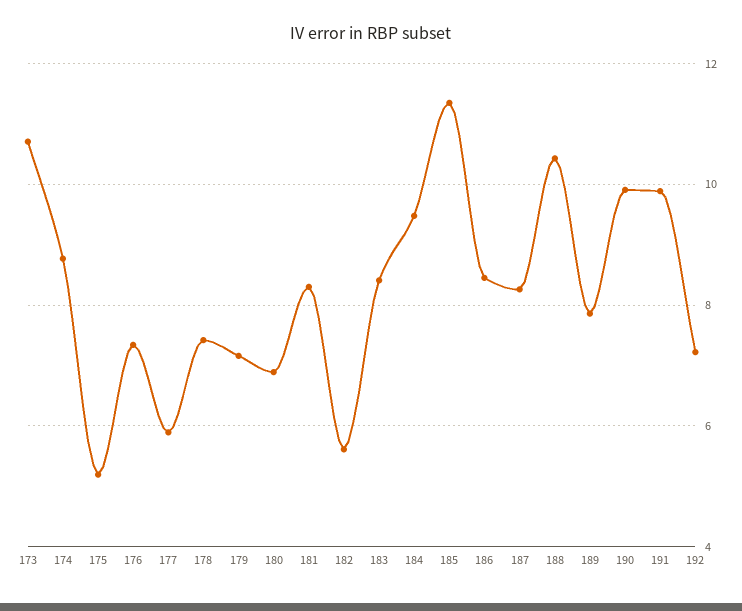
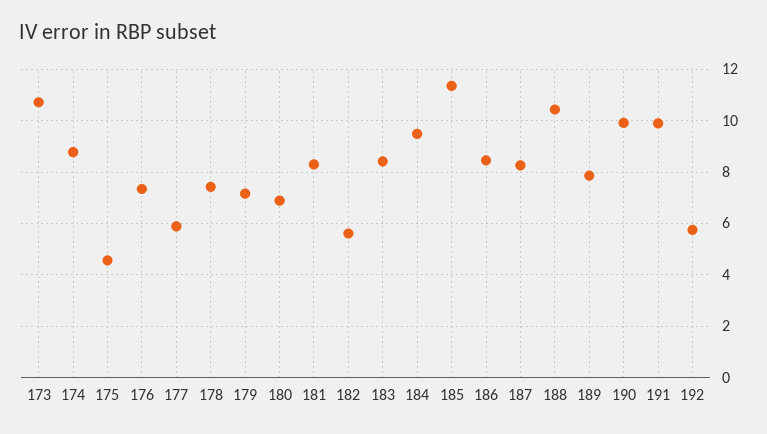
175: 5.2 -> 4.5
192: 7.2 -> 5.75

